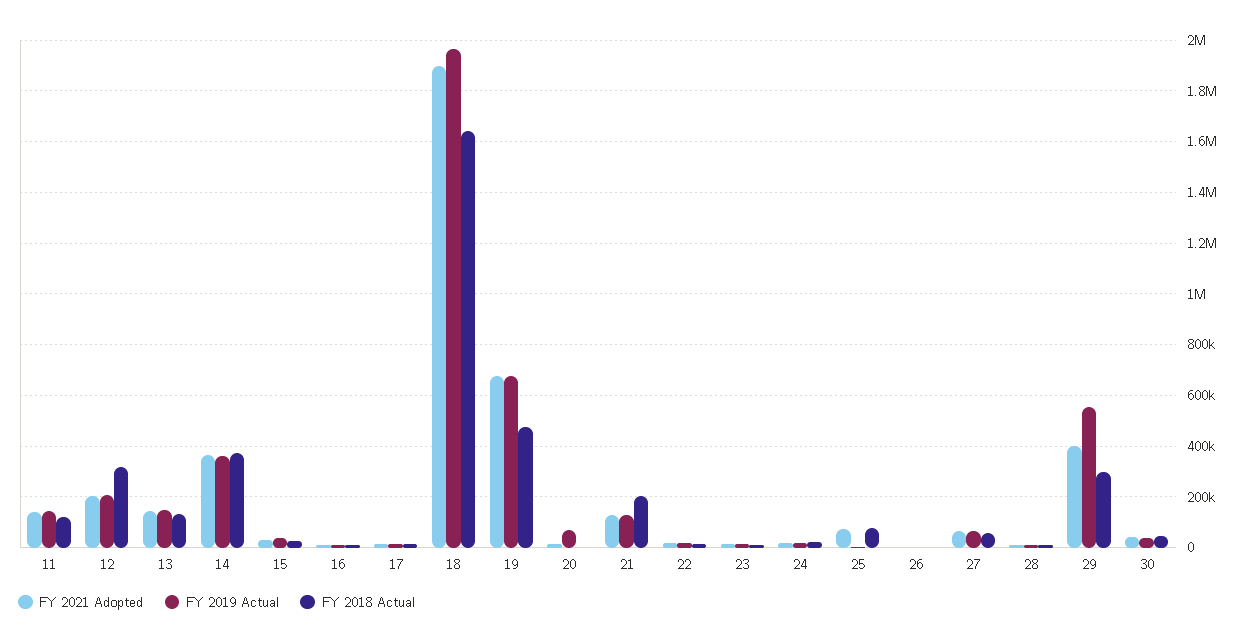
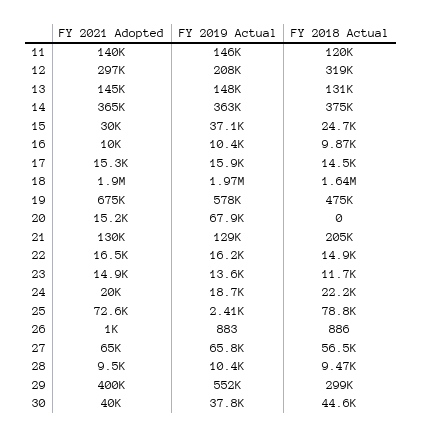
FY 2021 Adopted, 12: 200000 -> 297000
FY 2019 Actual, 19: 675000 -> 578000

